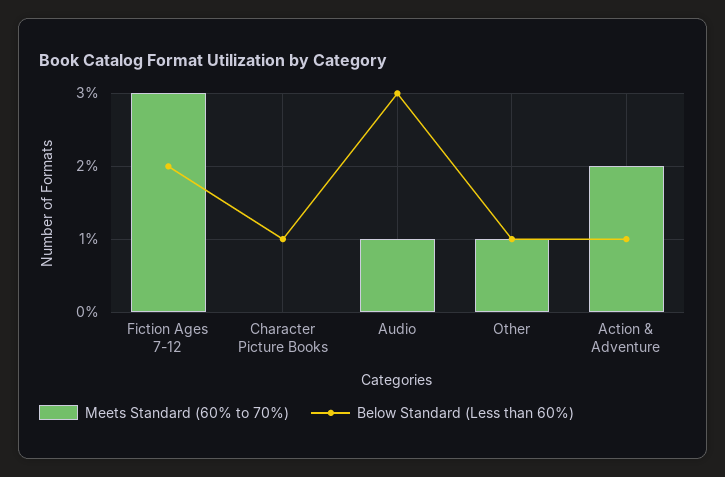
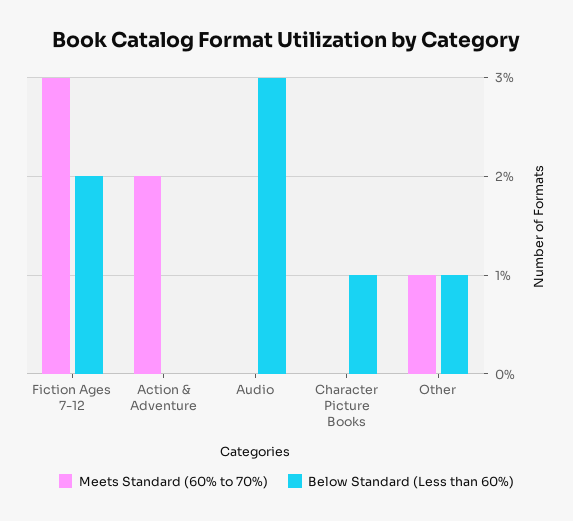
Meets Standard (60% to 70%), Audio: 1 -> 0
Below Standard (Less than 60%), Action & Adventure: 1 -> 0

